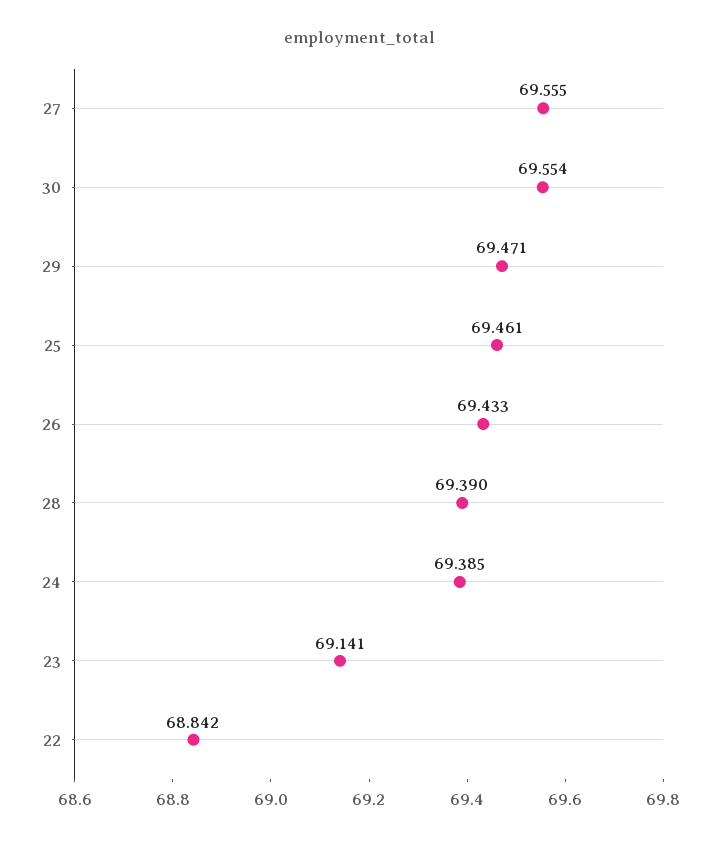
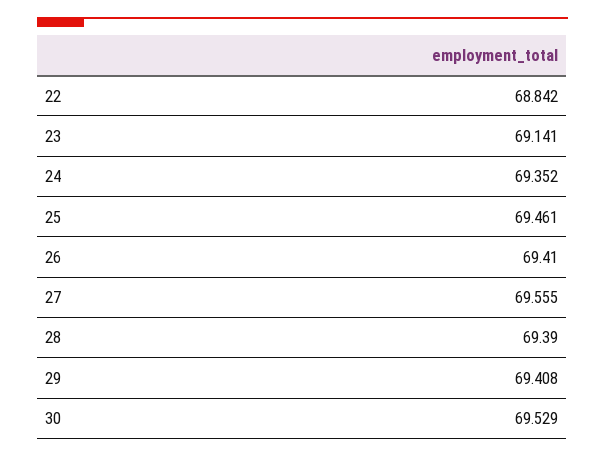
30: 69.554 -> 69.529
29: 69.471 -> 69.408
26: 69.433 -> 69.41
24: 69.385 -> 69.352

